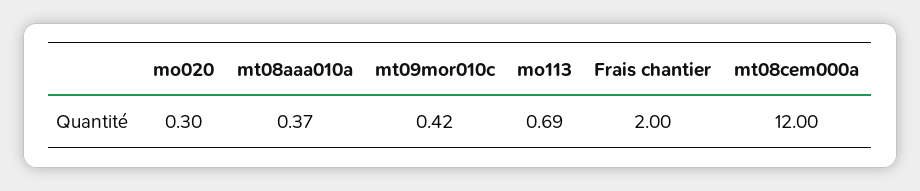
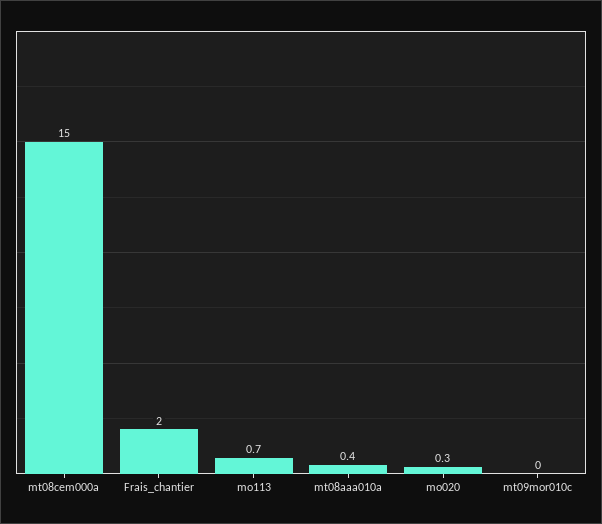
mt09mor010c: 0.42 -> 0
mt08cem000a: 12 -> 15

